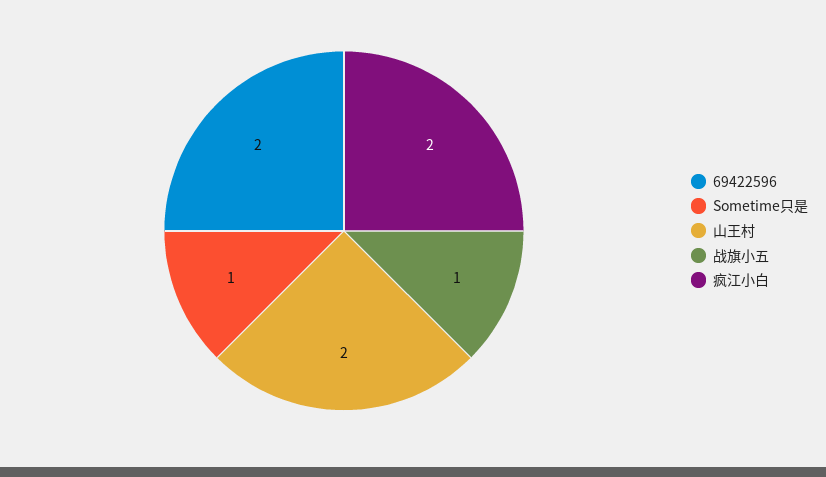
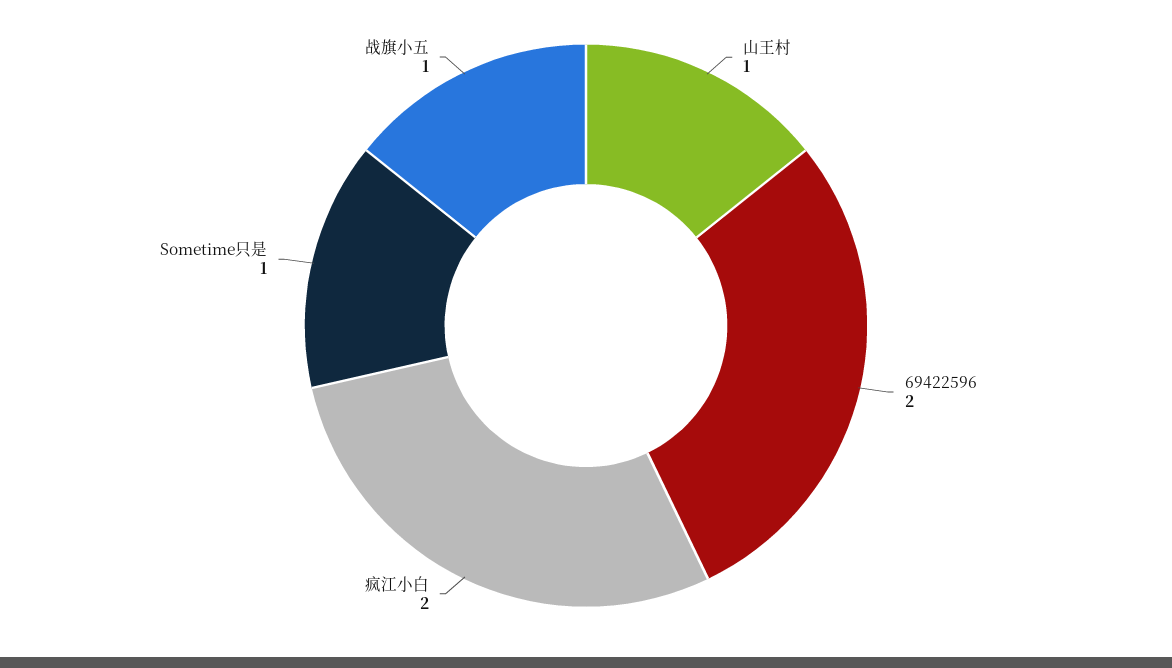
山王村: 2 -> 1

